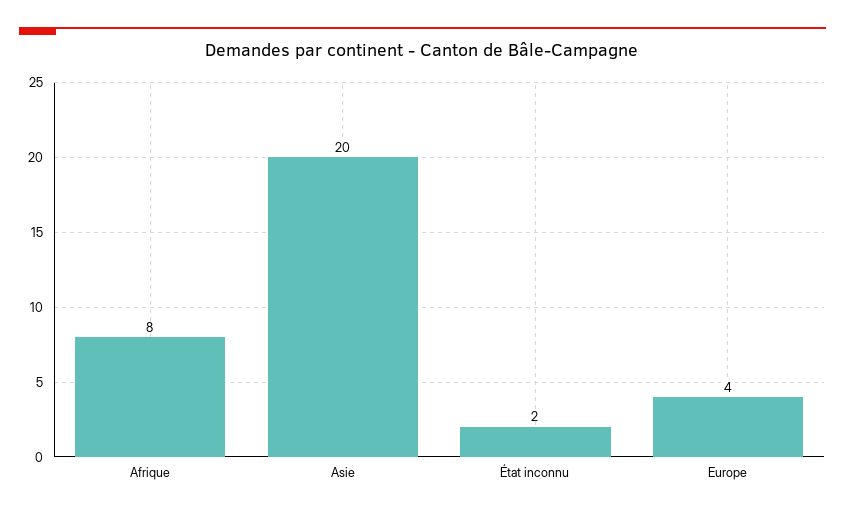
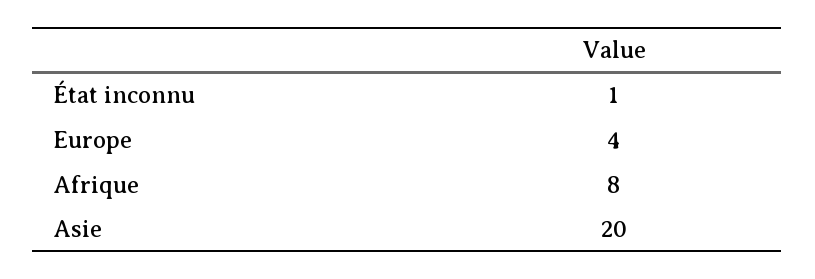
État inconnu: 2 -> 1

